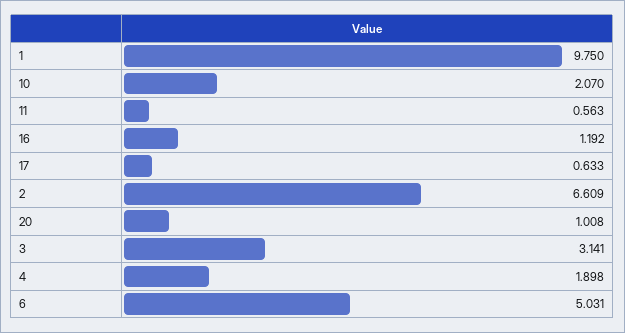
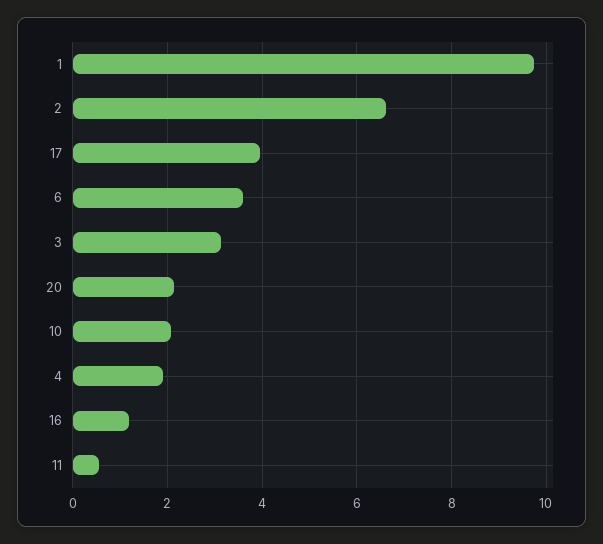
17: 0.633 -> 4
20: 1.008 -> 2.2
6: 5.031 -> 3.6

